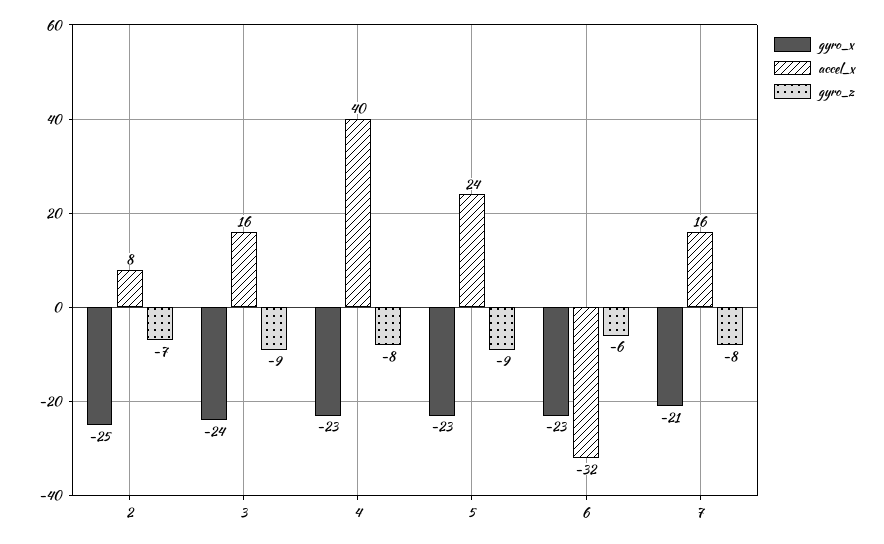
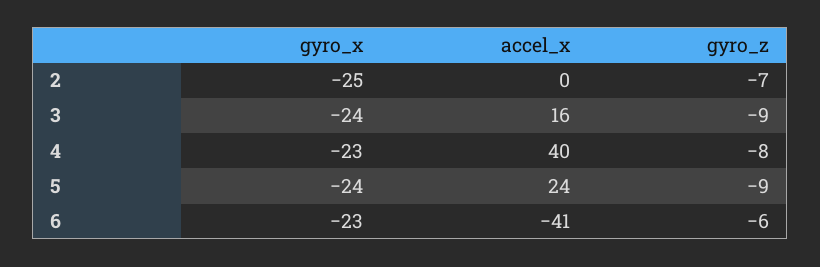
accel_x, 2: 8 -> 0
gyro_x, 5: -23 -> -24
accel_x, 6: -32 -> -41
gyro_x, 7: -21 -> none
accel_x, 7: 16 -> none
gyro_z, 7: -8 -> none

